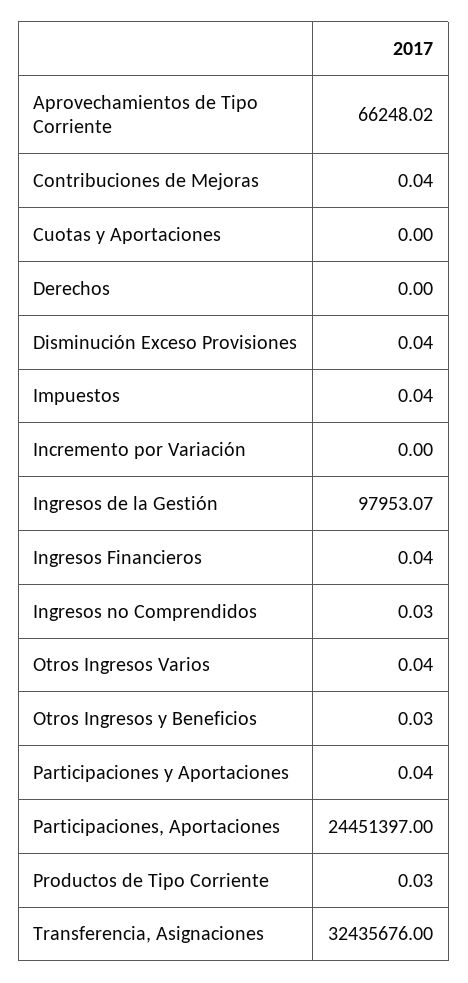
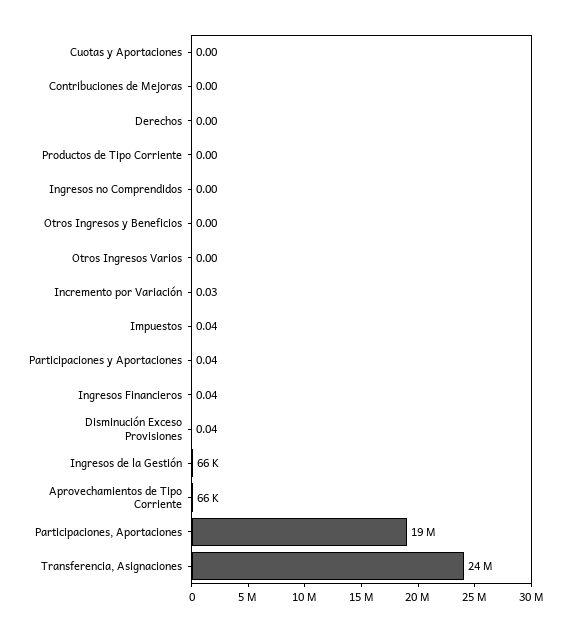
Contribuciones de Mejoras: 0.04 -> 0
Incremento por Variación: 0 -> 0.03
Ingresos de la Gestión: 97953.07 -> 66000
Ingresos no Comprendidos: 0.03 -> 0
Otros Ingresos Varios: 0.04 -> 0
Otros Ingresos y Beneficios: 0.03 -> 0
Participaciones, Aportaciones: 24451397 -> 19000000
Productos de Tipo Corriente: 0.03 -> 0
Transferencia, Asignaciones: 32435676 -> 24000000

